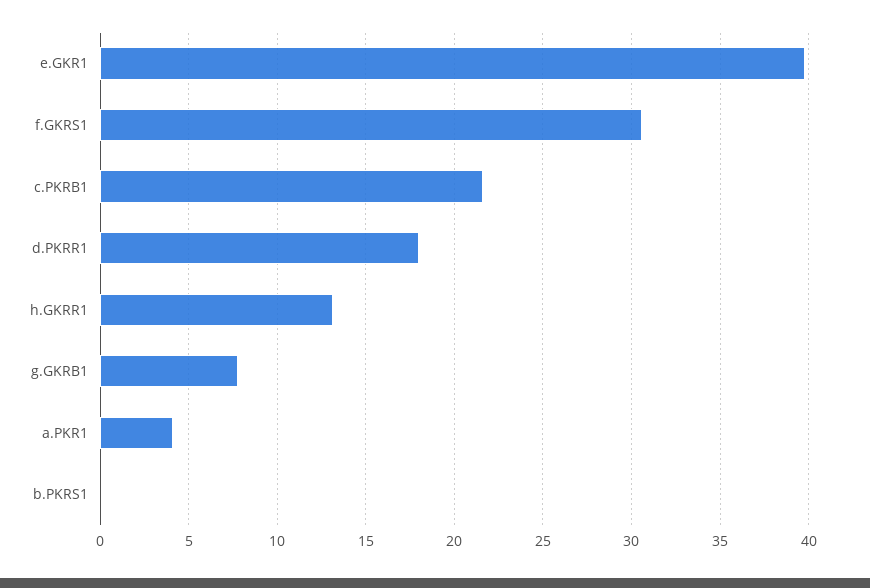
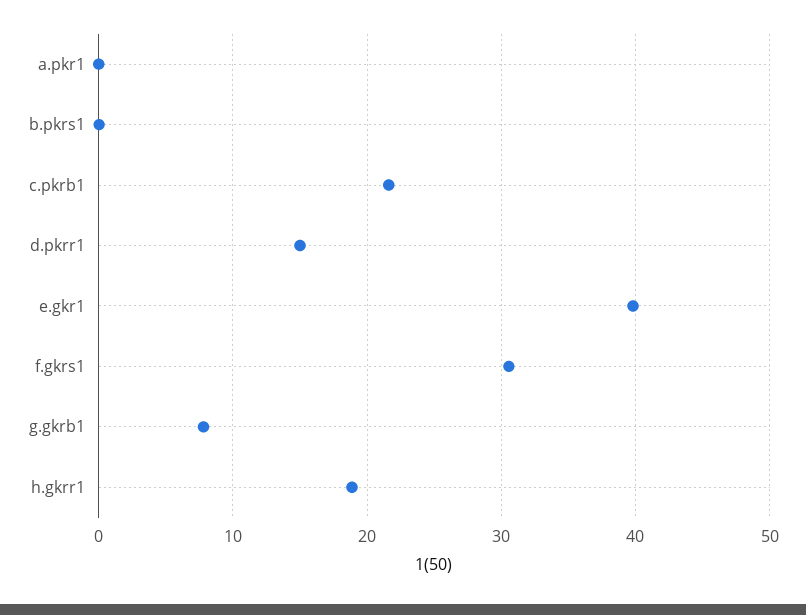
d.PKRR1: 18 -> 15
h.GKRR1: 13 -> 19
a.PKR1: 4 -> 0

